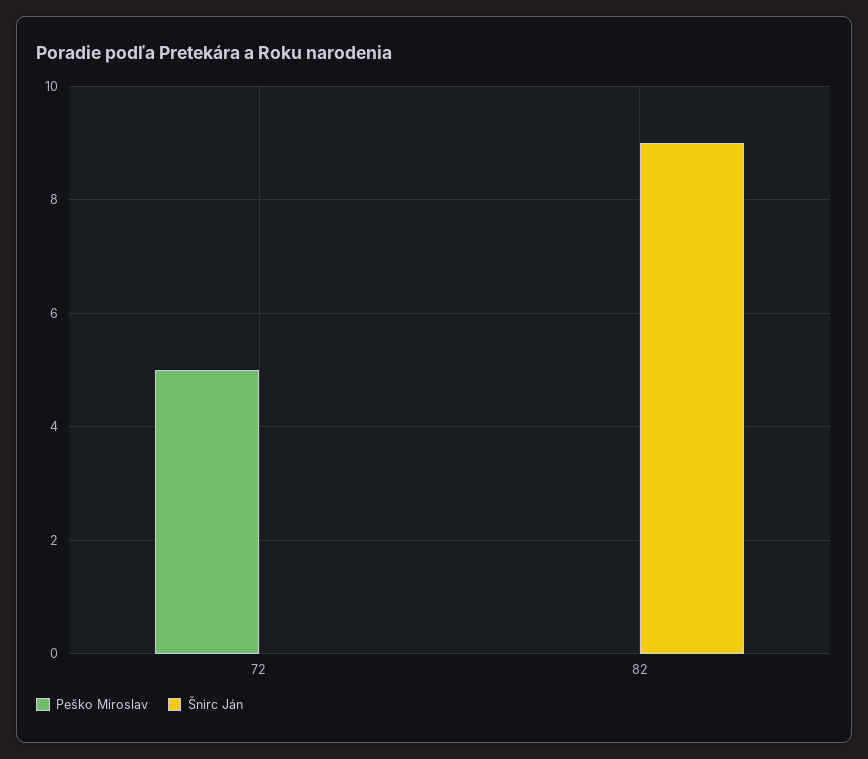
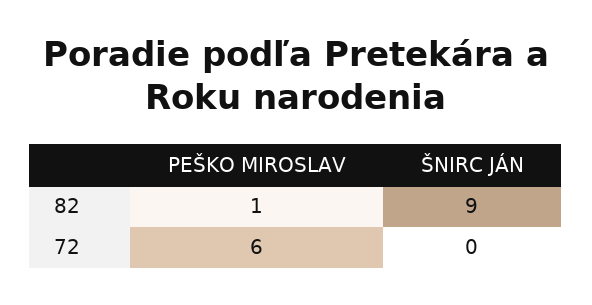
Peško Miroslav, 72: 5 -> 6
Peško Miroslav, 82: 0 -> 1

